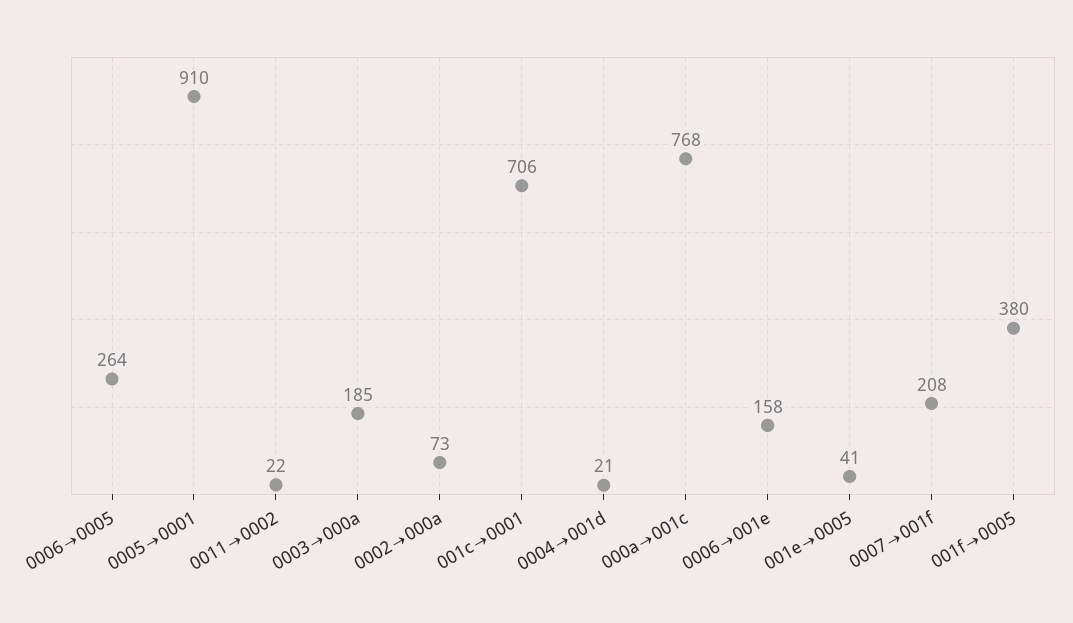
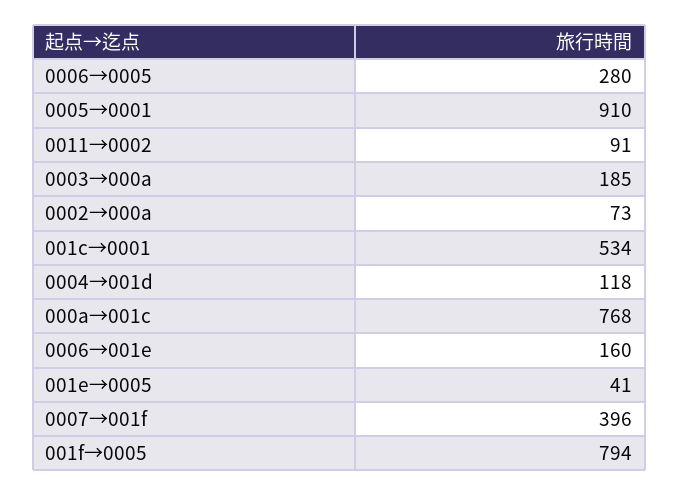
0006→0005: 264 -> 280
0011→0002: 22 -> 91
001c→0001: 706 -> 534
0004→001d: 21 -> 118
0006→001e: 158 -> 160
0007→001f: 208 -> 396
001f→0005: 380 -> 794

